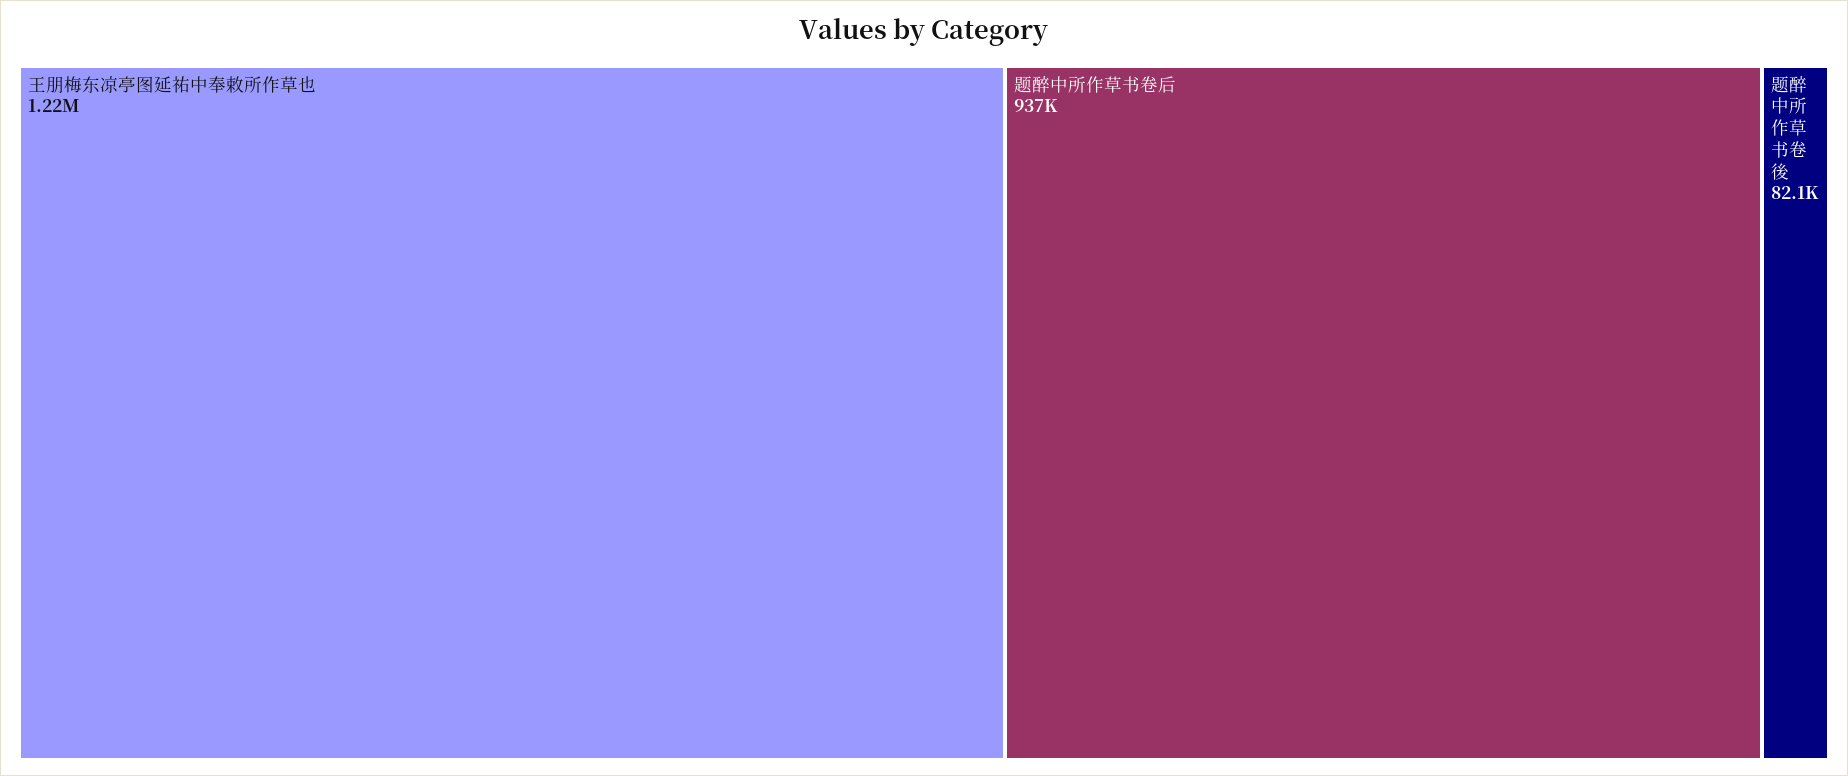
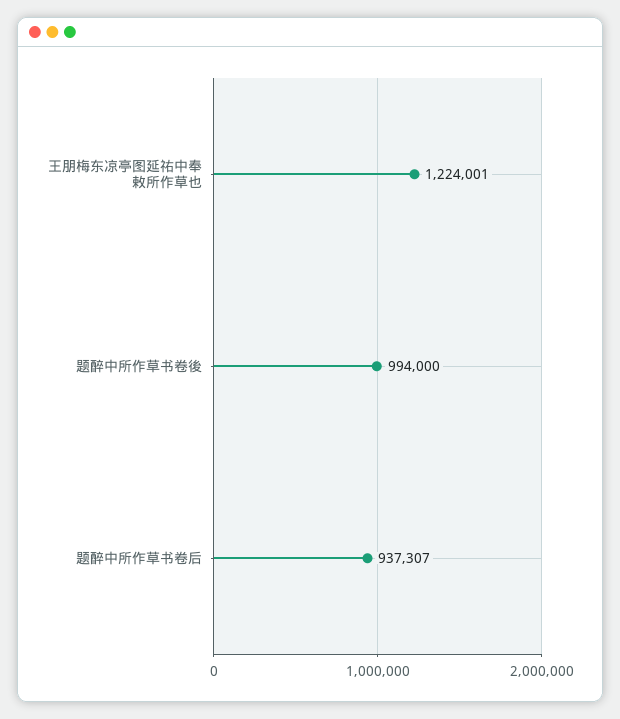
题醉中所作草书卷後: 82100 -> 994000

